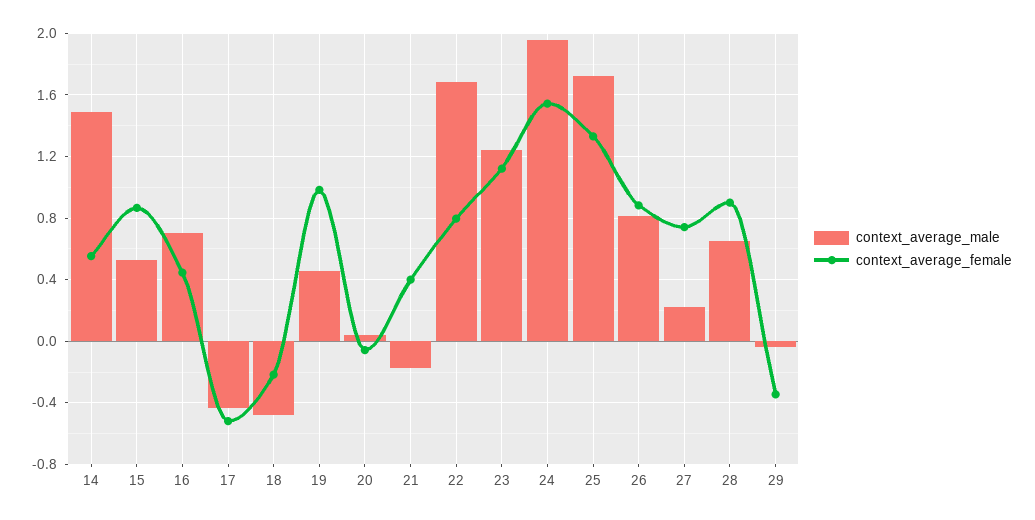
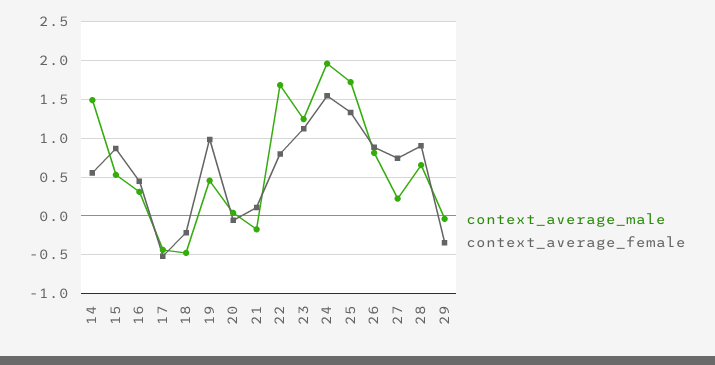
context_average_male, 16: 0.7 -> 0.3
context_average_female, 21: 0.4 -> 0.1

